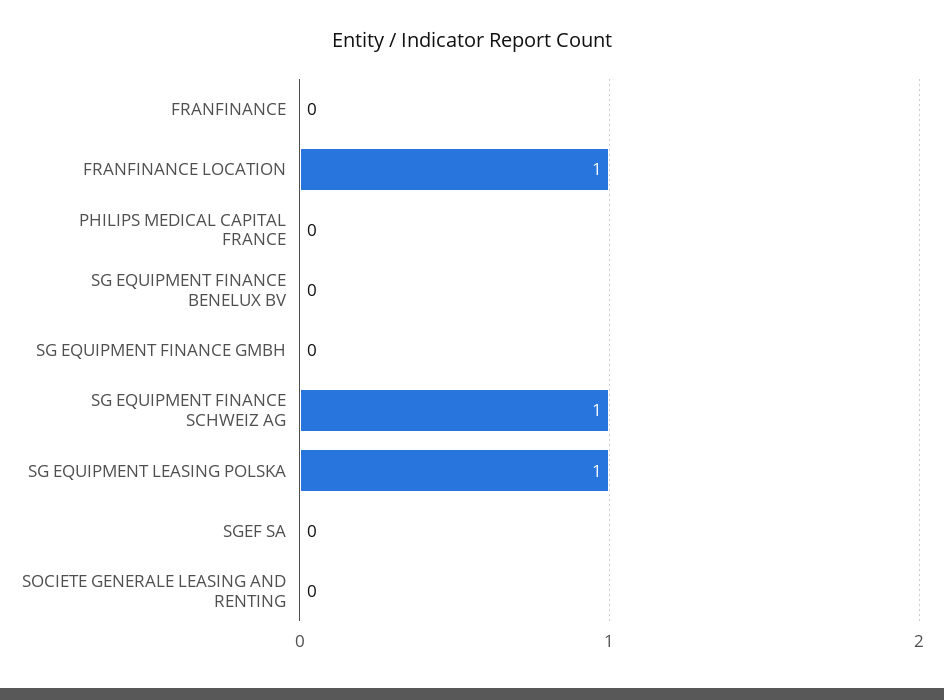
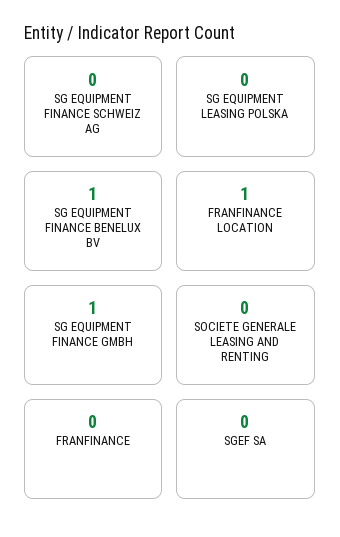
PHILIPS MEDICAL CAPITAL FRANCE: 0 -> none
SG EQUIPMENT FINANCE BENELUX BV: 0 -> 1
SG EQUIPMENT FINANCE GMBH: 0 -> 1
SG EQUIPMENT FINANCE SCHWEIZ AG: 1 -> 0
SG EQUIPMENT LEASING POLSKA: 1 -> 0

